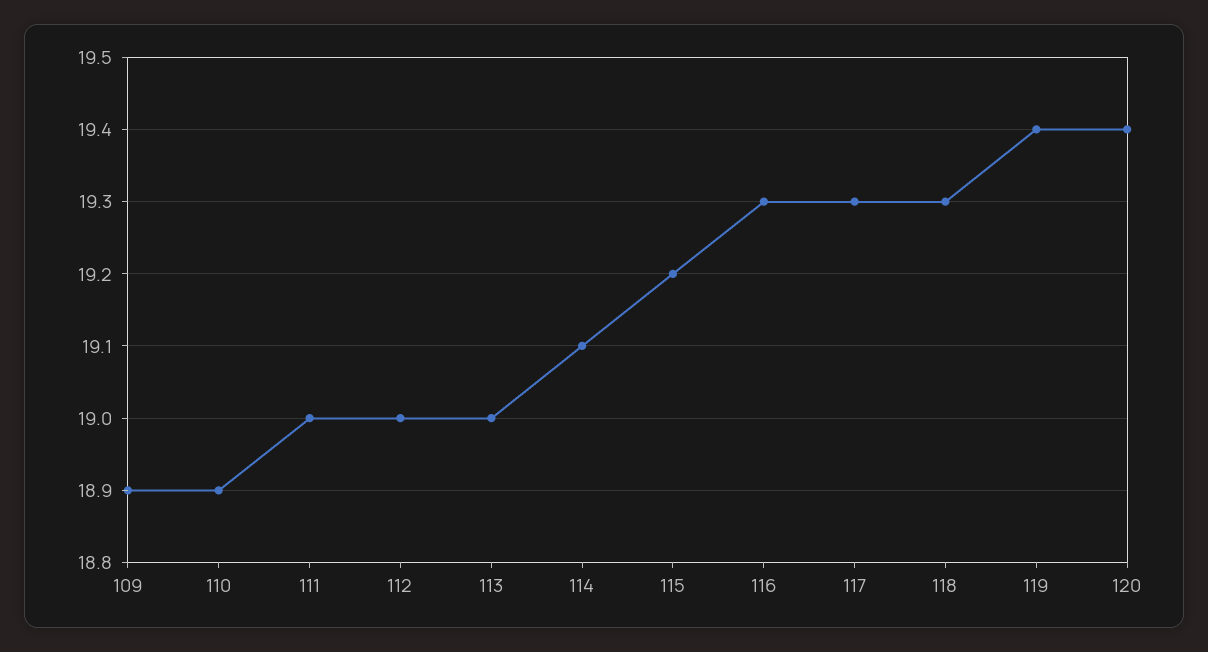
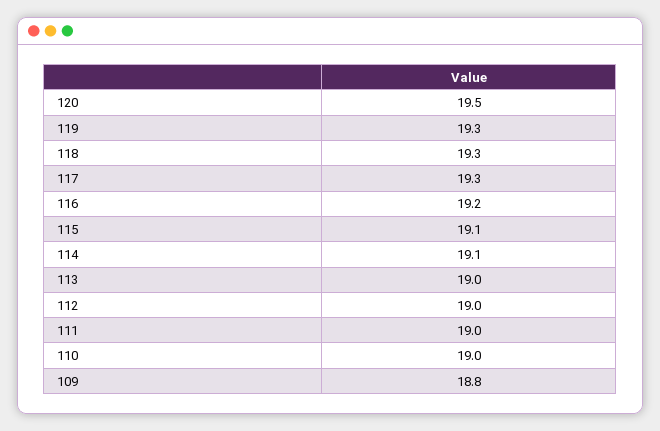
109: 18.9 -> 18.8
110: 18.9 -> 19
115: 19.2 -> 19.1
116: 19.3 -> 19.2
119: 19.4 -> 19.3
120: 19.4 -> 19.5

